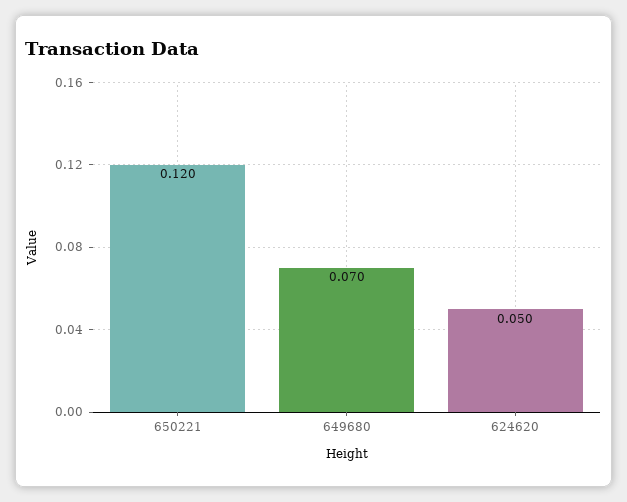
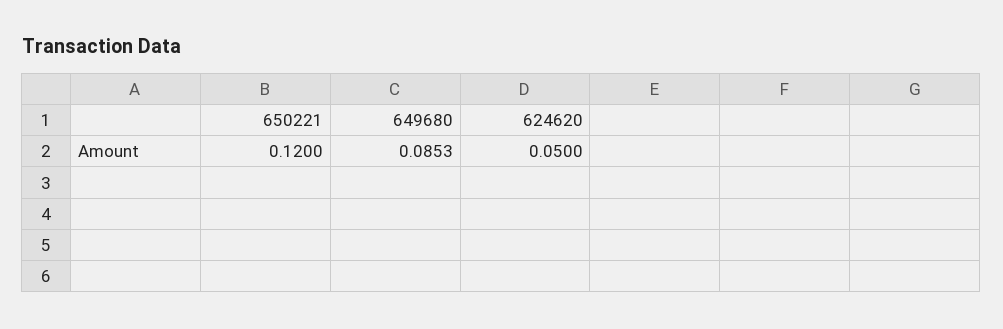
649680: 0.07 -> 0.0853

